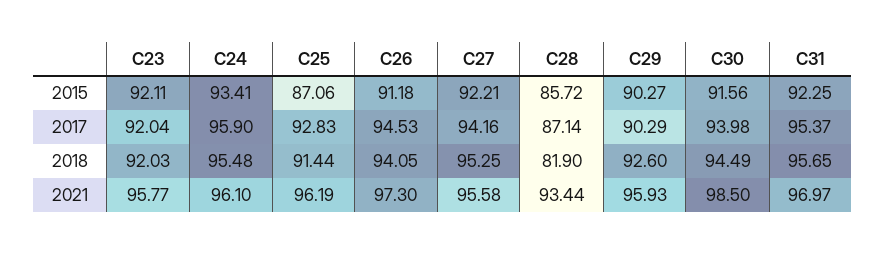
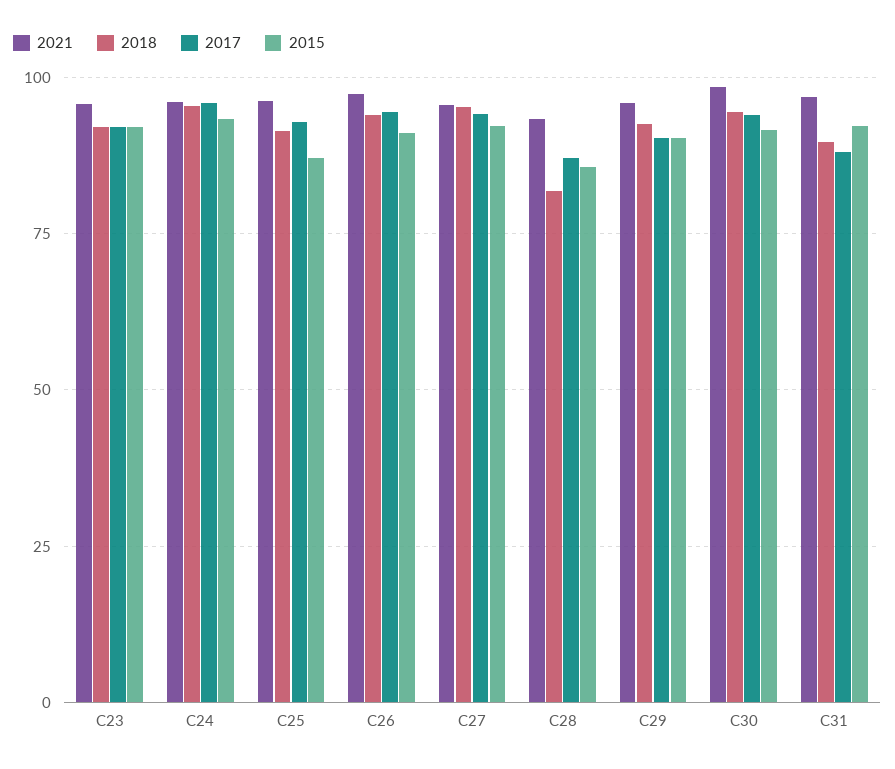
2017, C31: 95.37 -> 87.5
2018, C31: 95.65 -> 90

